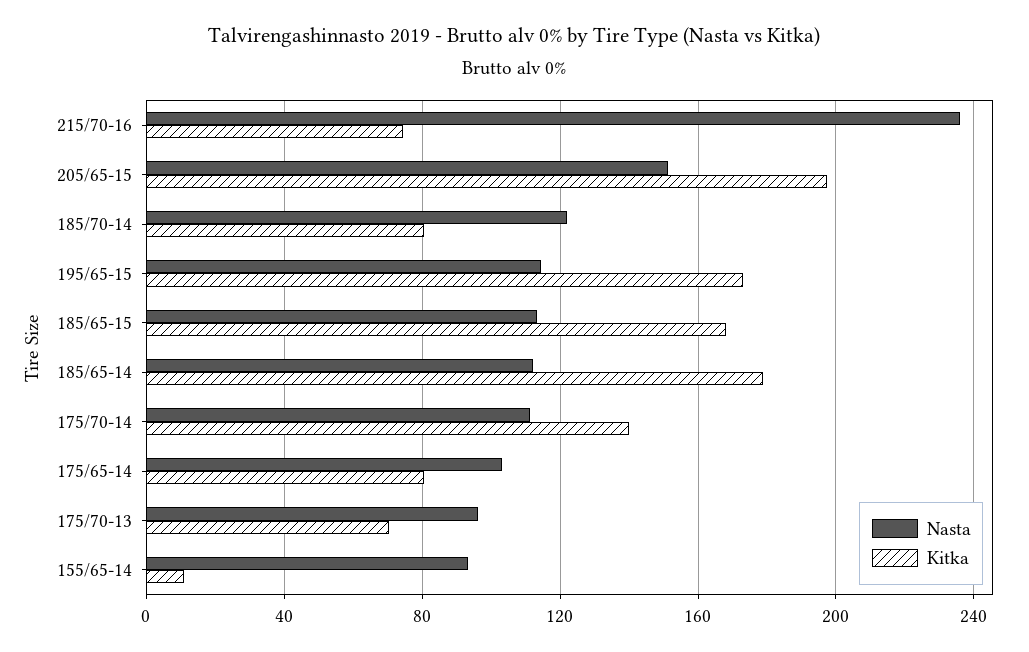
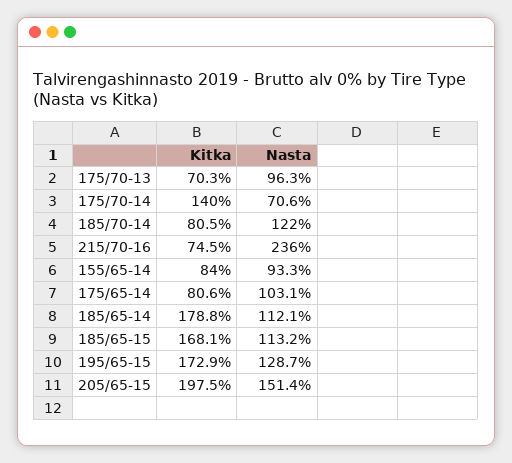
Nasta, 195/65-15: 115 -> 128.7
Nasta, 175/70-14: 110 -> 70.6
Kitka, 155/65-14: 10 -> 84

